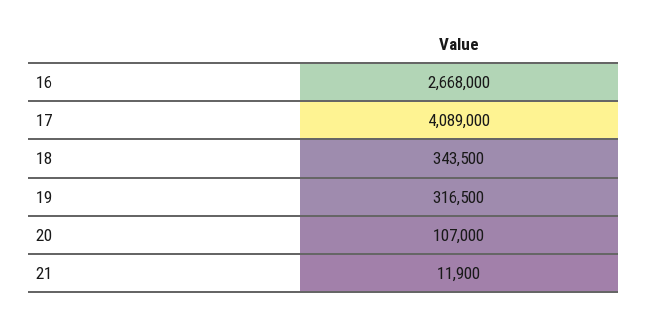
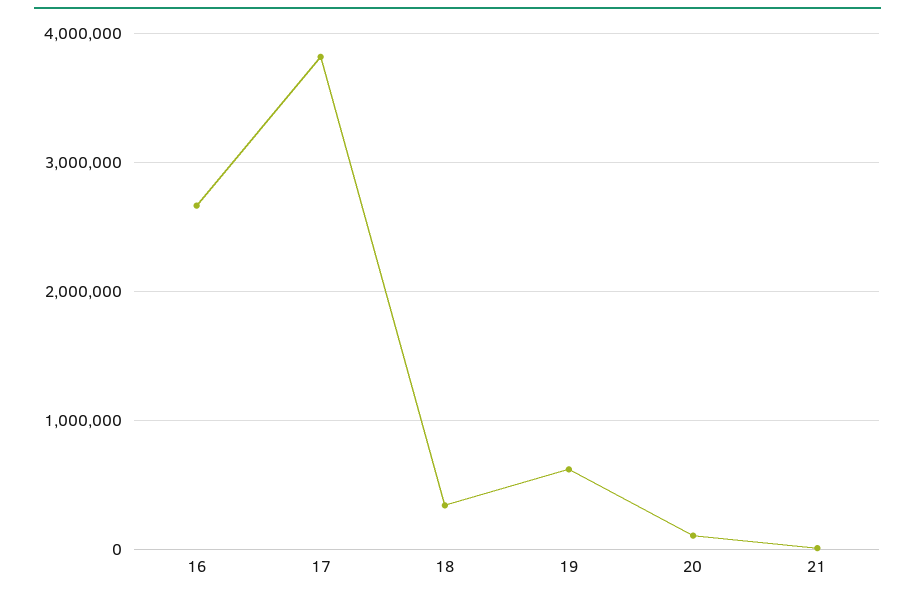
17: 4089000 -> 3800000
19: 316500 -> 600000

